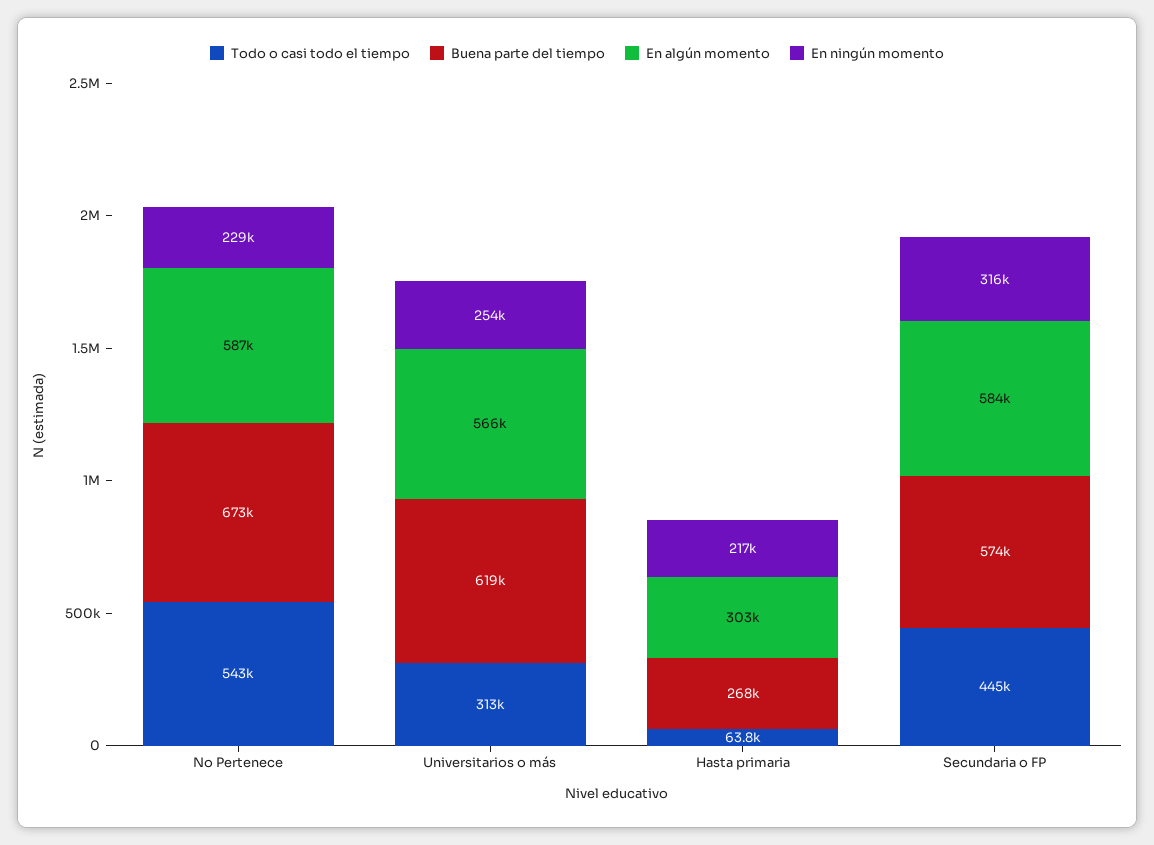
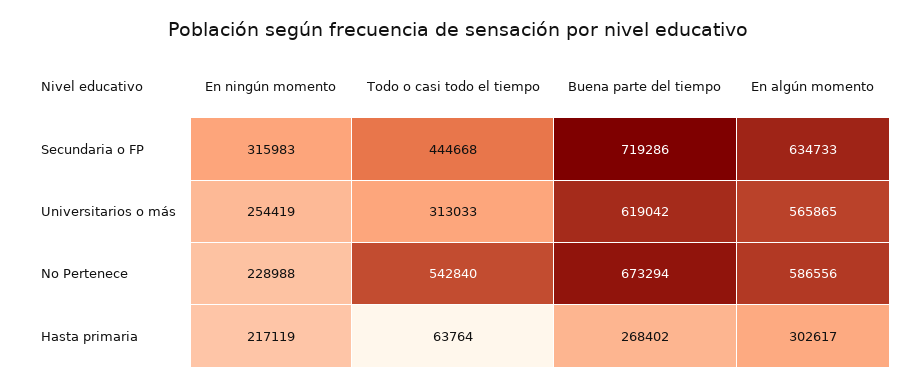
Buena parte del tiempo, Secundaria o FP: 574000 -> 719286
En algún momento, Secundaria o FP: 584000 -> 634733

